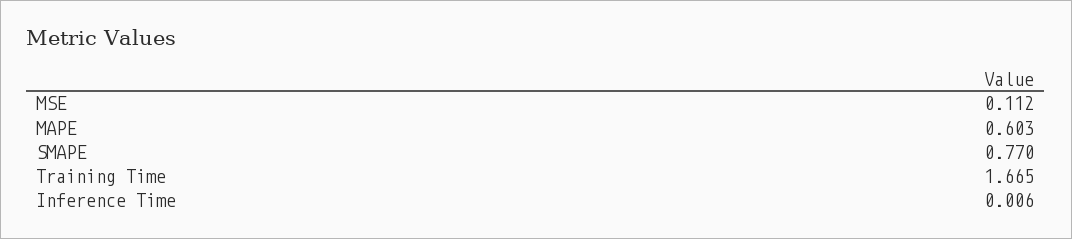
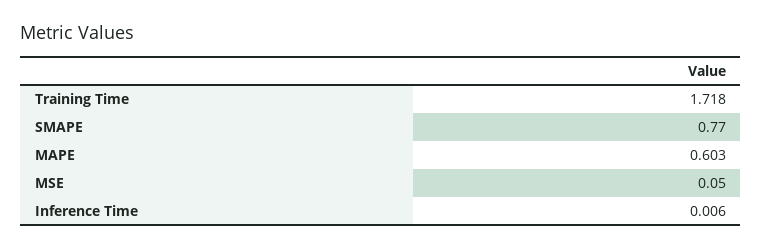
MSE: 0.112 -> 0.05
Training Time: 1.665 -> 1.718

